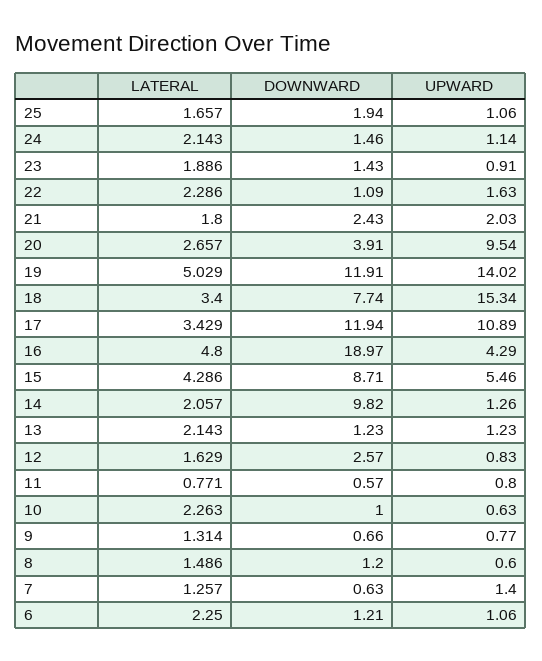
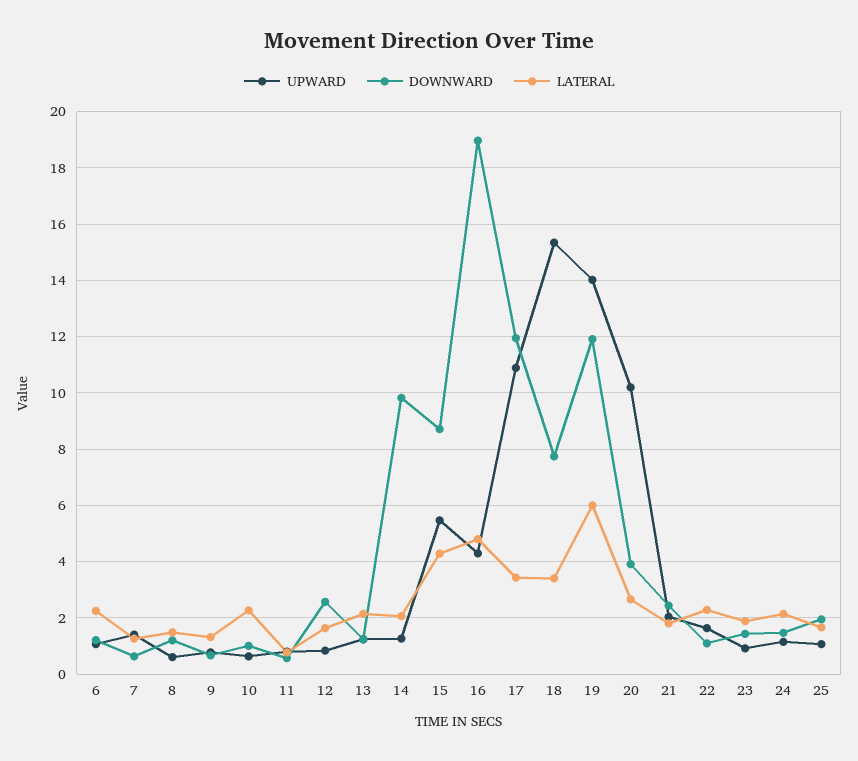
UPWARD, 20: 9.54 -> 10.25
LATERAL, 19: 5.029 -> 6

